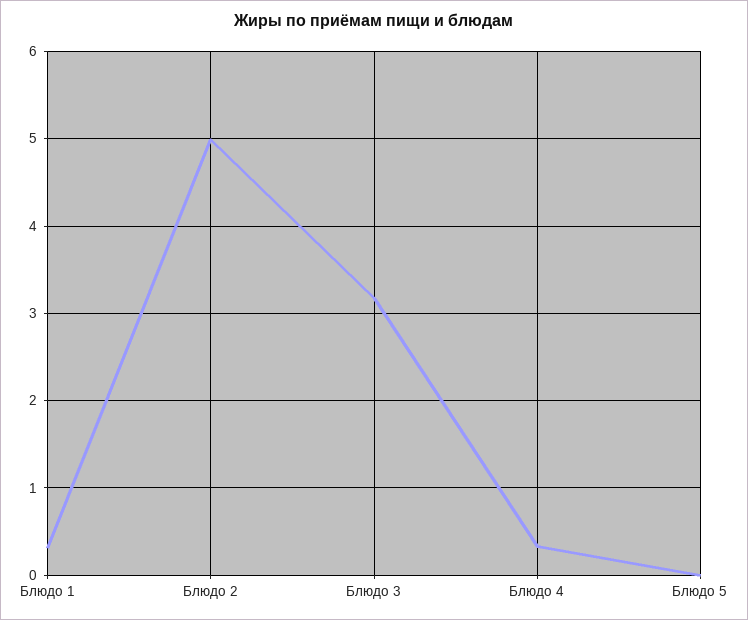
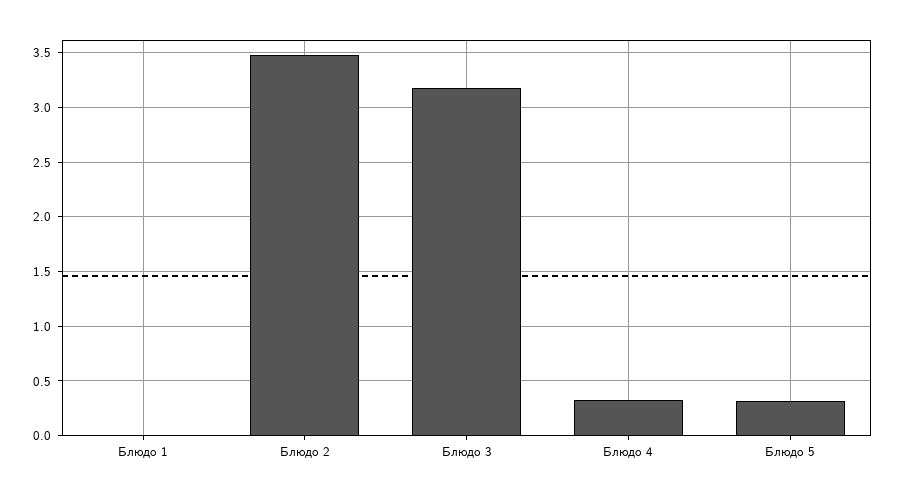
Блюдо 1: 0.3 -> 0
Блюдо 2: 5 -> 3.5
Блюдо 5: 0 -> 0.3

